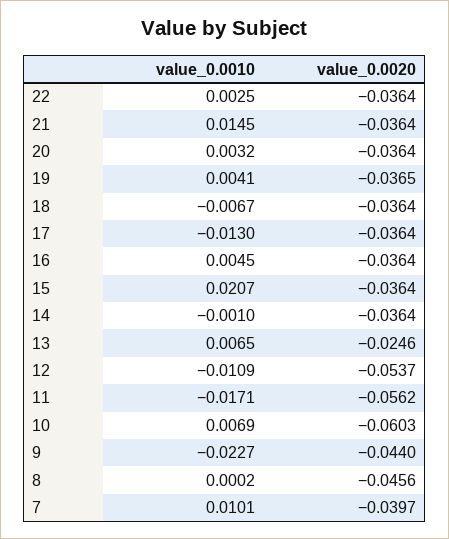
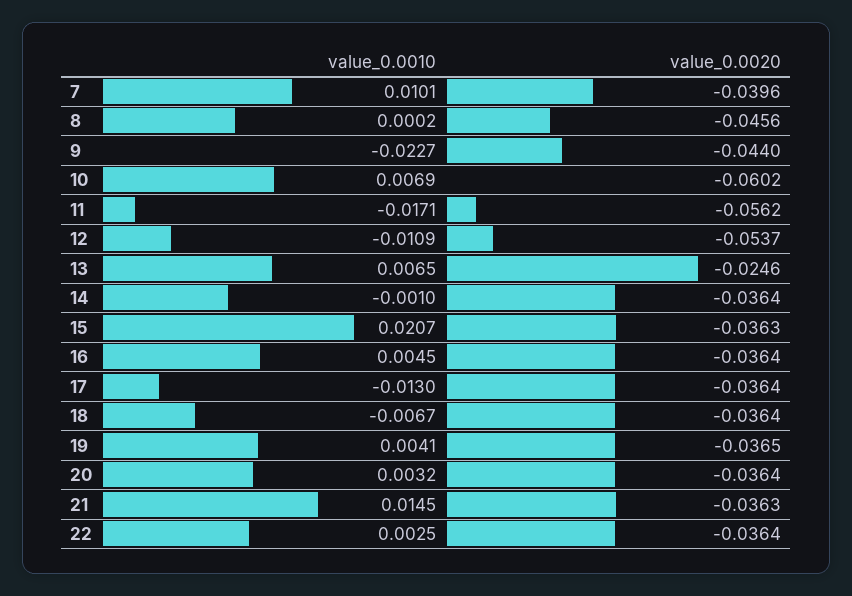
value_0.0020, 21: -0.0364 -> -0.0363
value_0.0020, 15: -0.0364 -> -0.0363
value_0.0020, 10: -0.0603 -> -0.0602
value_0.0020, 7: -0.0397 -> -0.0396

